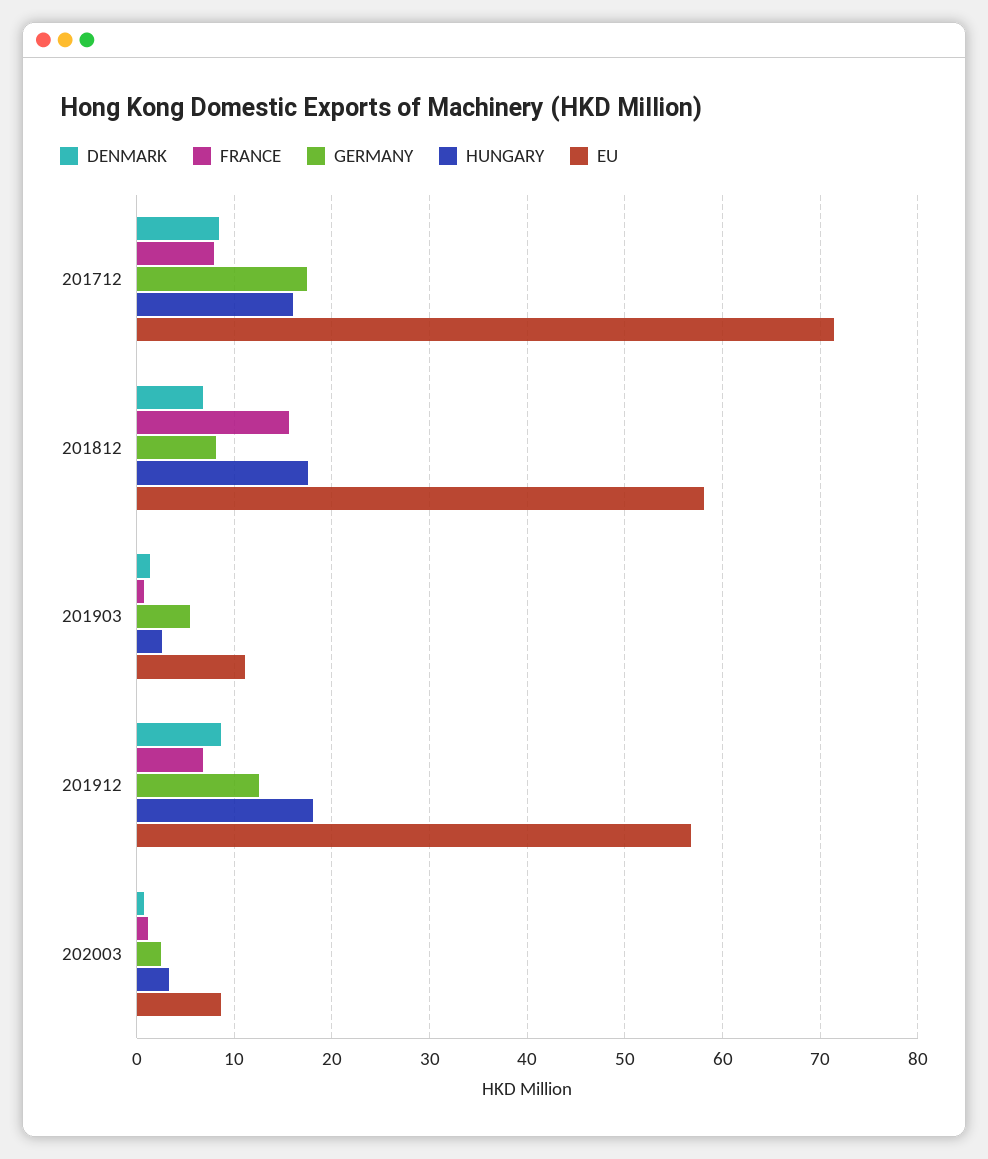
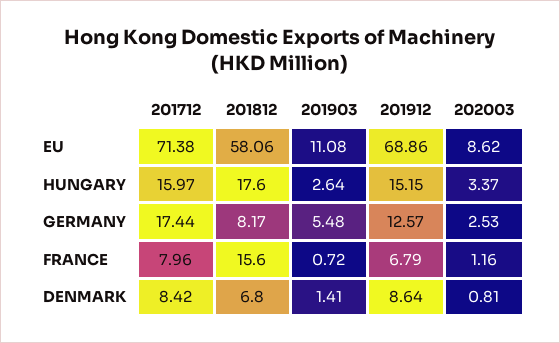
HUNGARY, 201912: 18 -> 15.15
EU, 201912: 57 -> 68.86

